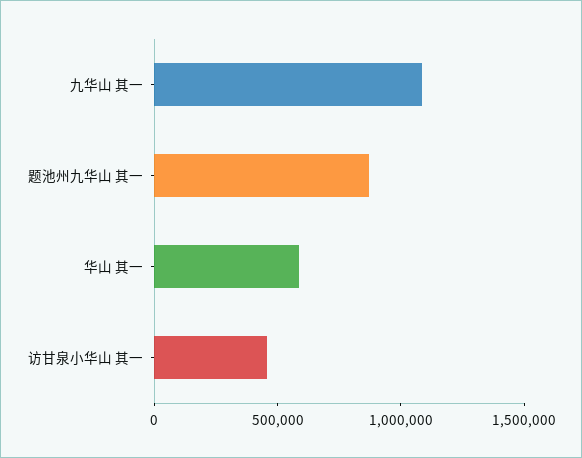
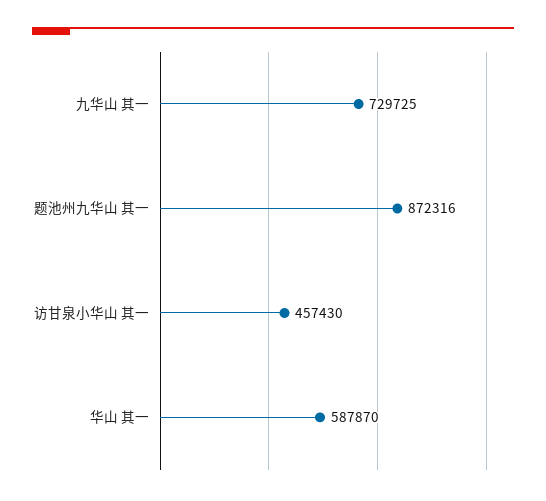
九华山 其一: 1100000 -> 729725

